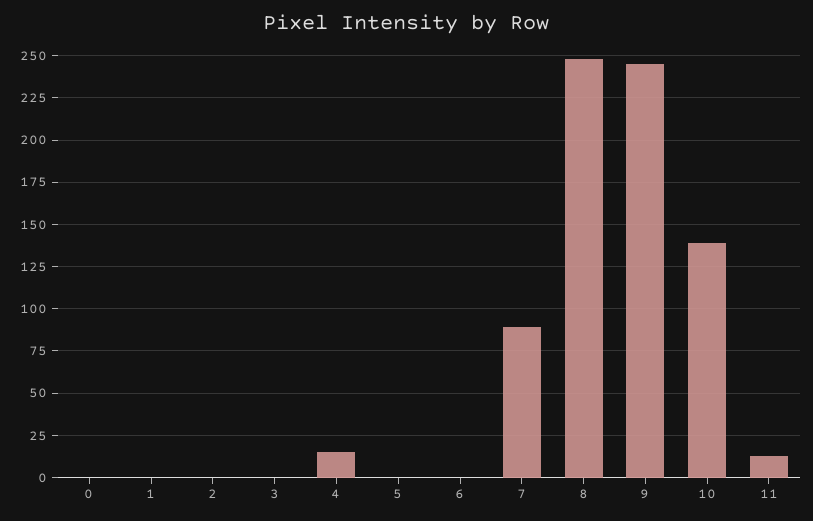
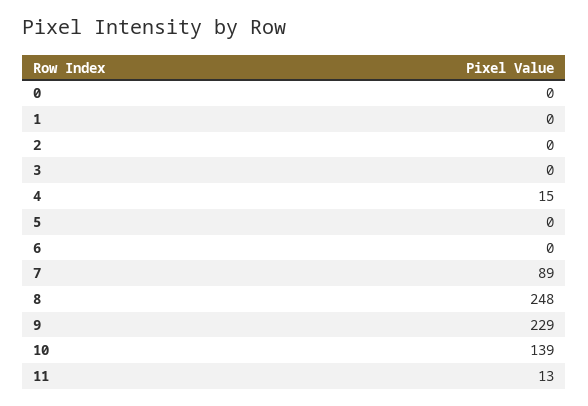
9: 245 -> 229

